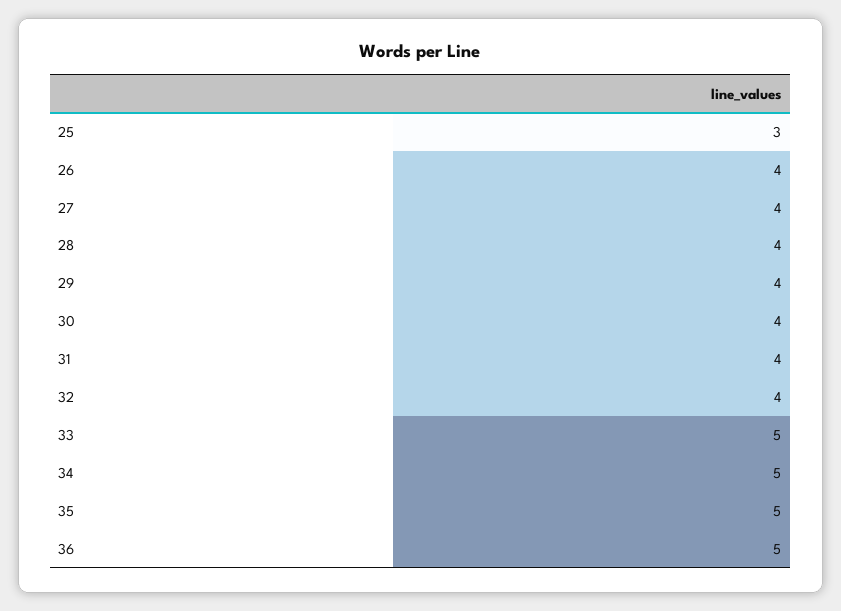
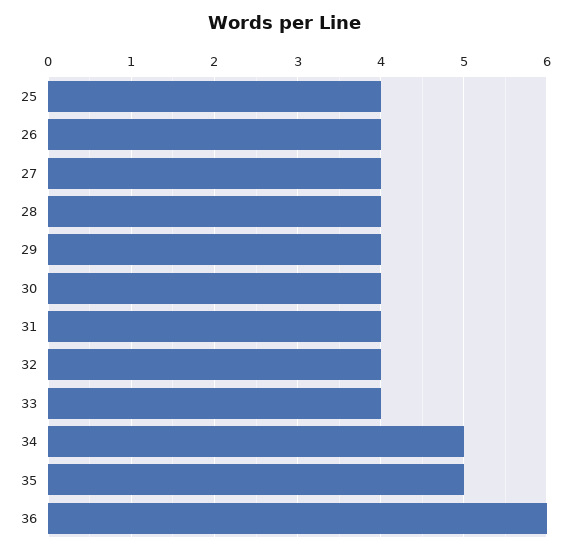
25: 3 -> 4
33: 5 -> 4
36: 5 -> 6

